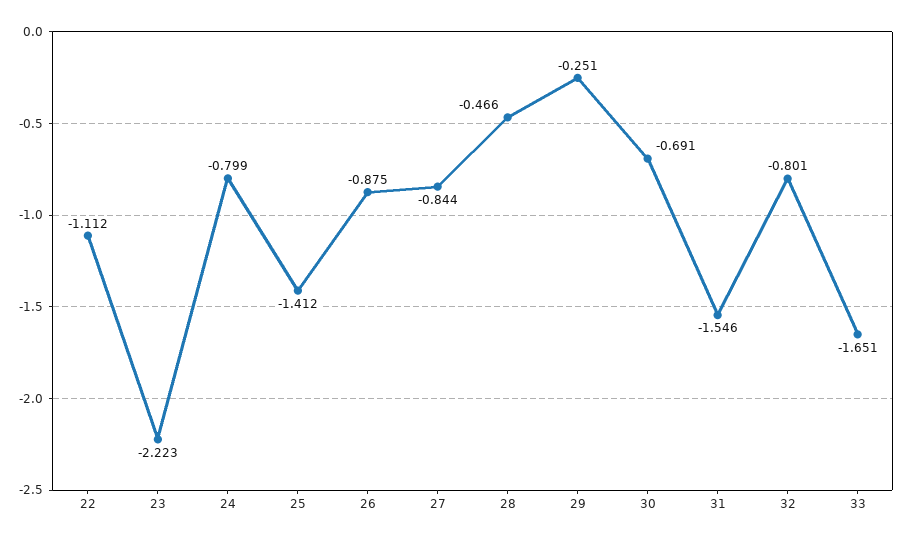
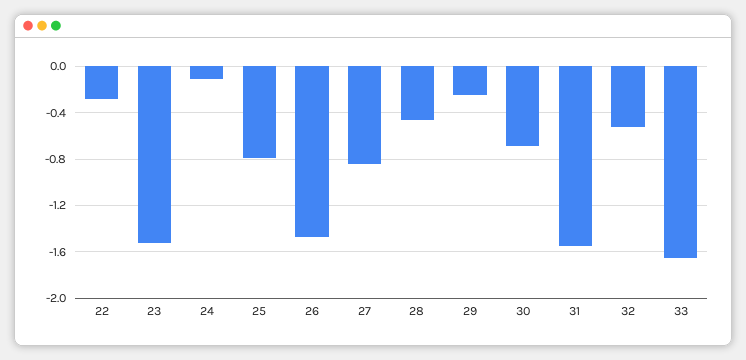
22: -1.112 -> -0.3
23: -2.223 -> -1.5
24: -0.799 -> -0.1
25: -1.412 -> -0.8
26: -0.875 -> -1.5
32: -0.801 -> -0.5

